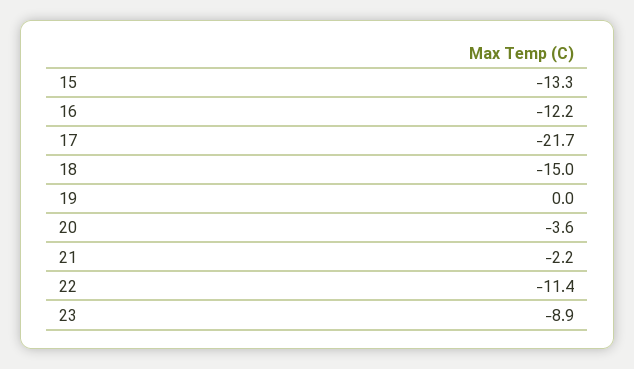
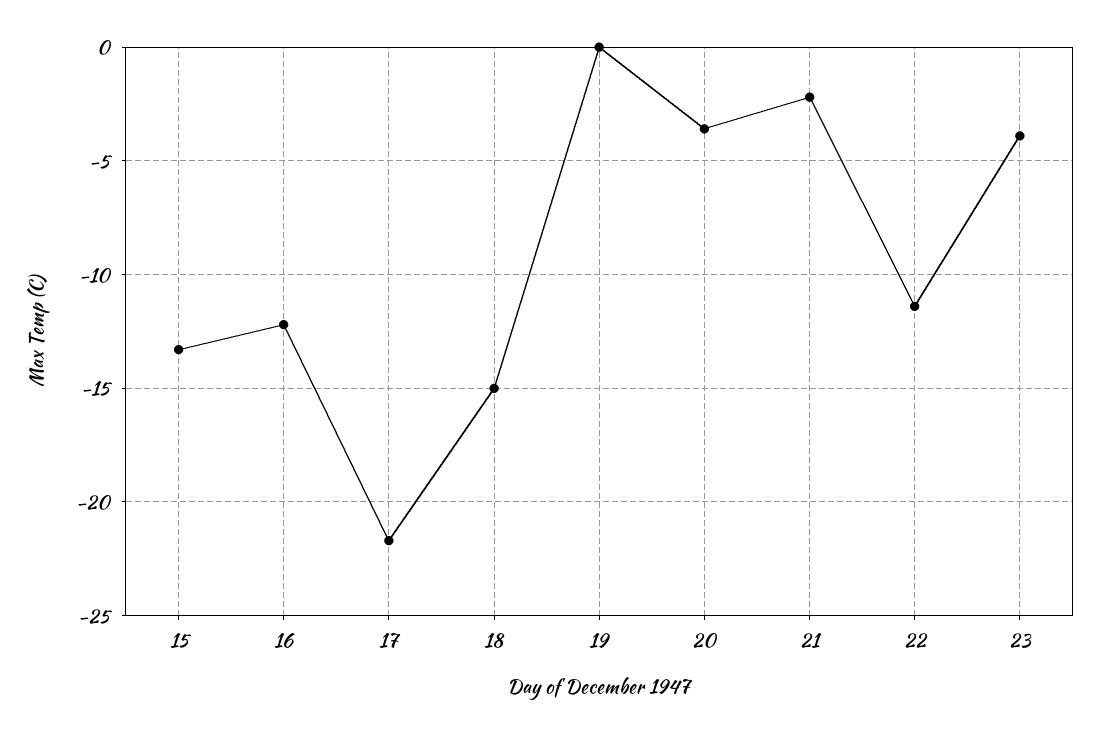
23: -8.9 -> -4

